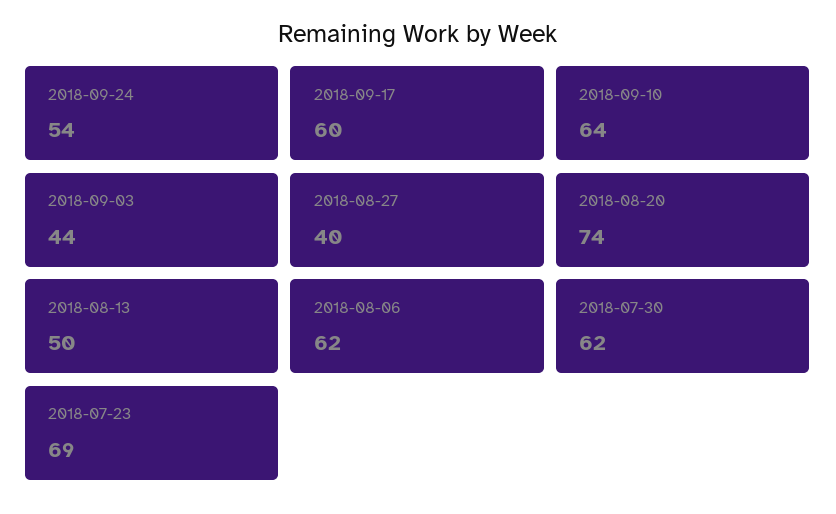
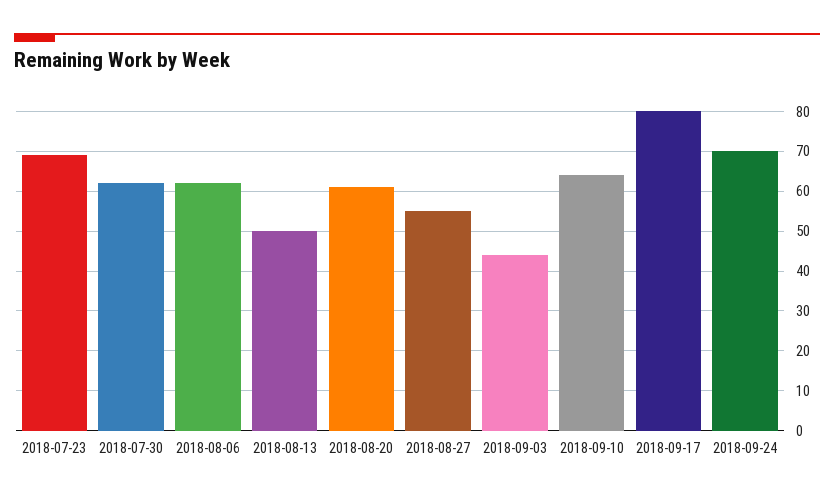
2018-09-24: 54 -> 70
2018-09-17: 60 -> 80
2018-08-27: 40 -> 55
2018-08-20: 74 -> 60

